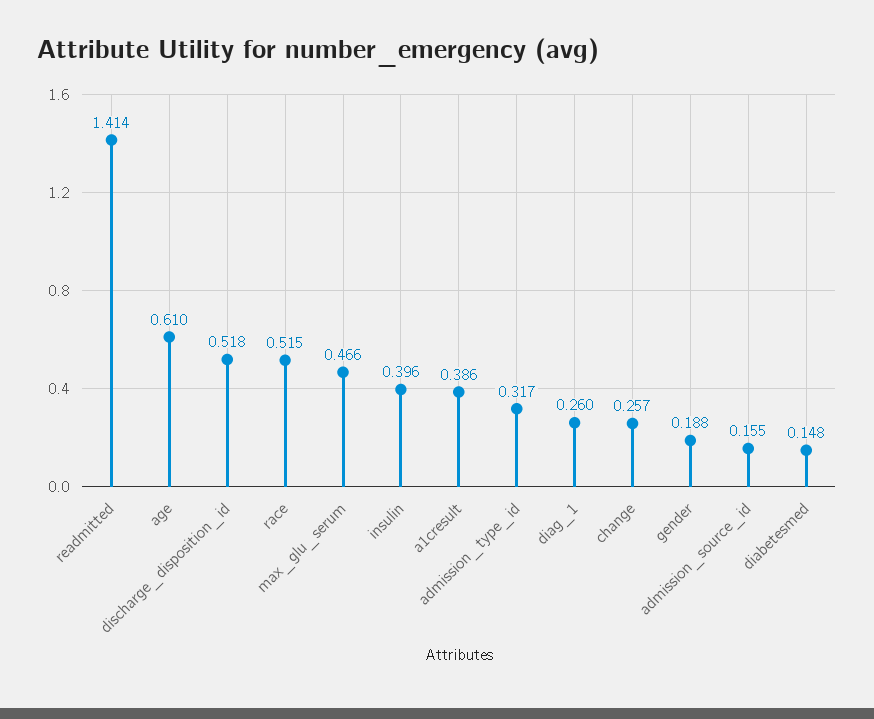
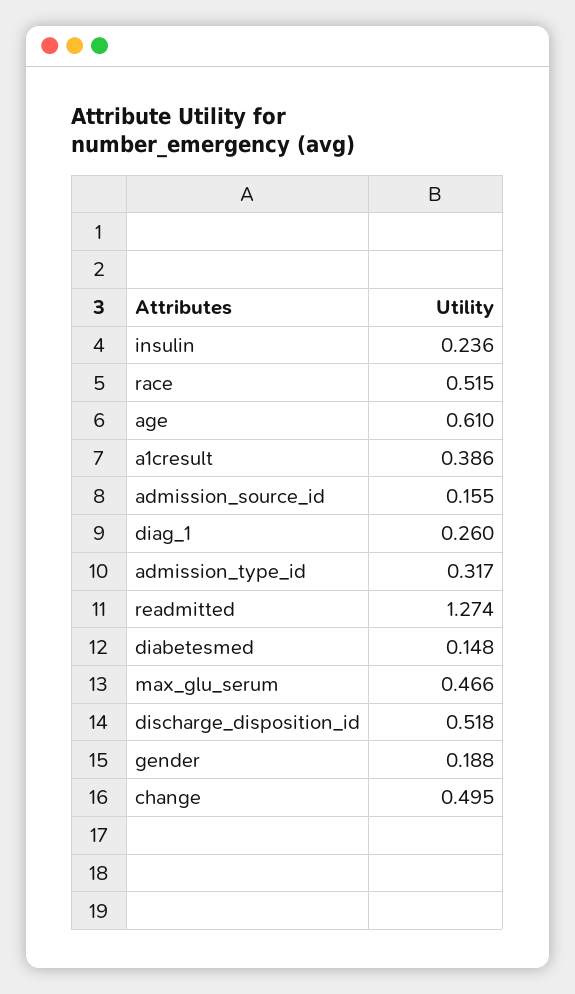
readmitted: 1.414 -> 1.274
insulin: 0.396 -> 0.236
change: 0.257 -> 0.495

